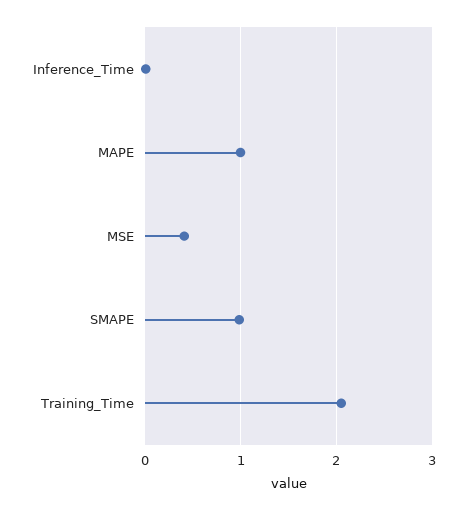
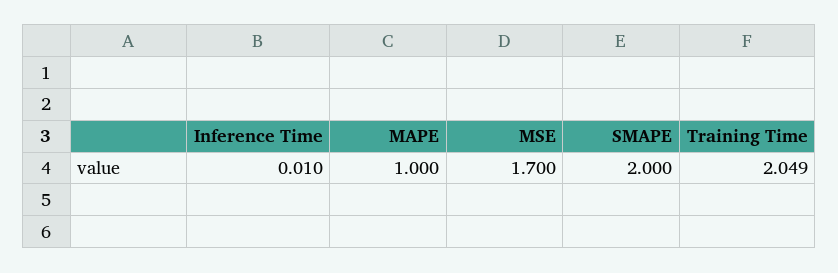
MSE: 0.4 -> 1.7
SMAPE: 1 -> 2

